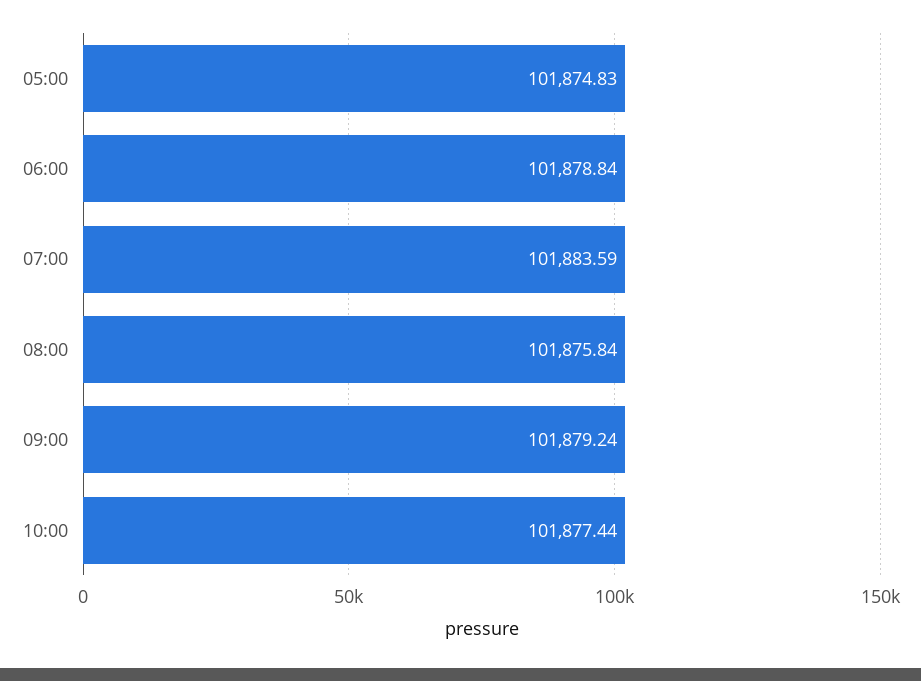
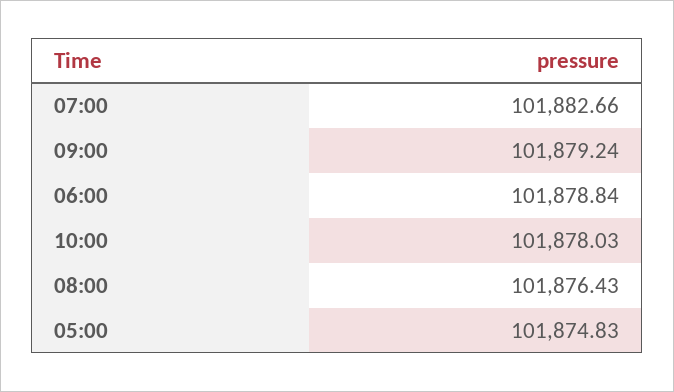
07:00: 101883.59 -> 101882.66
08:00: 101875.84 -> 101876.43
10:00: 101877.44 -> 101878.03

